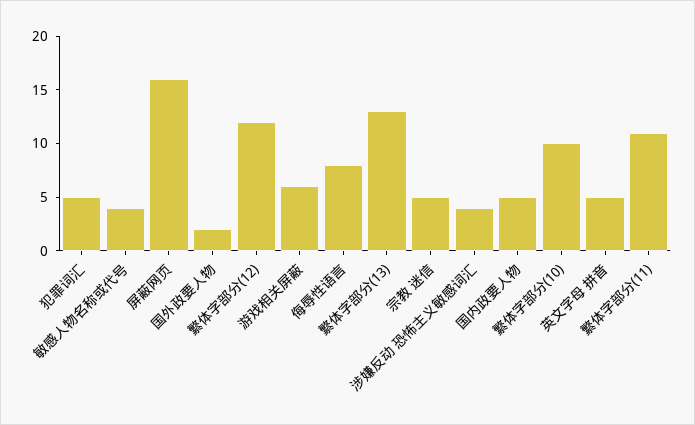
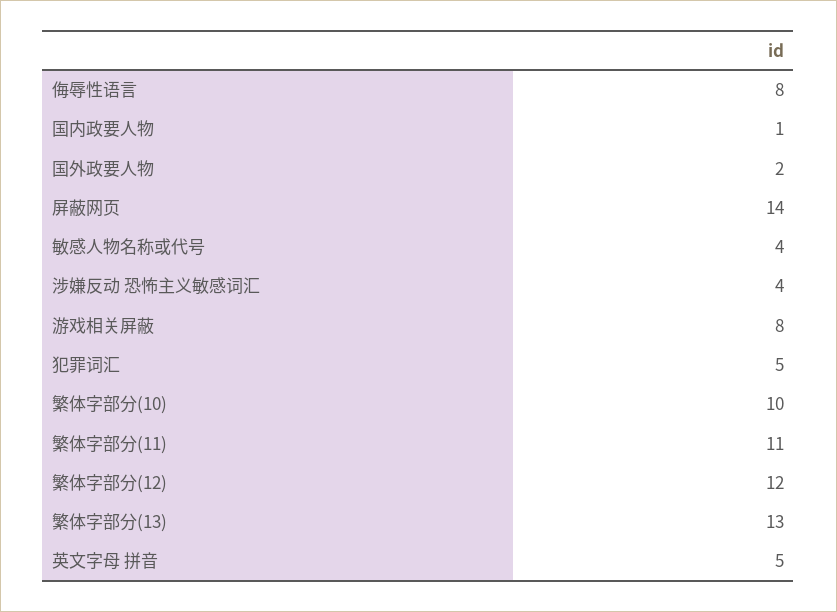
屏蔽网页: 16 -> 14
游戏相关屏蔽: 6 -> 8
宗教 迷信: 5 -> none
国内政要人物: 5 -> 1

